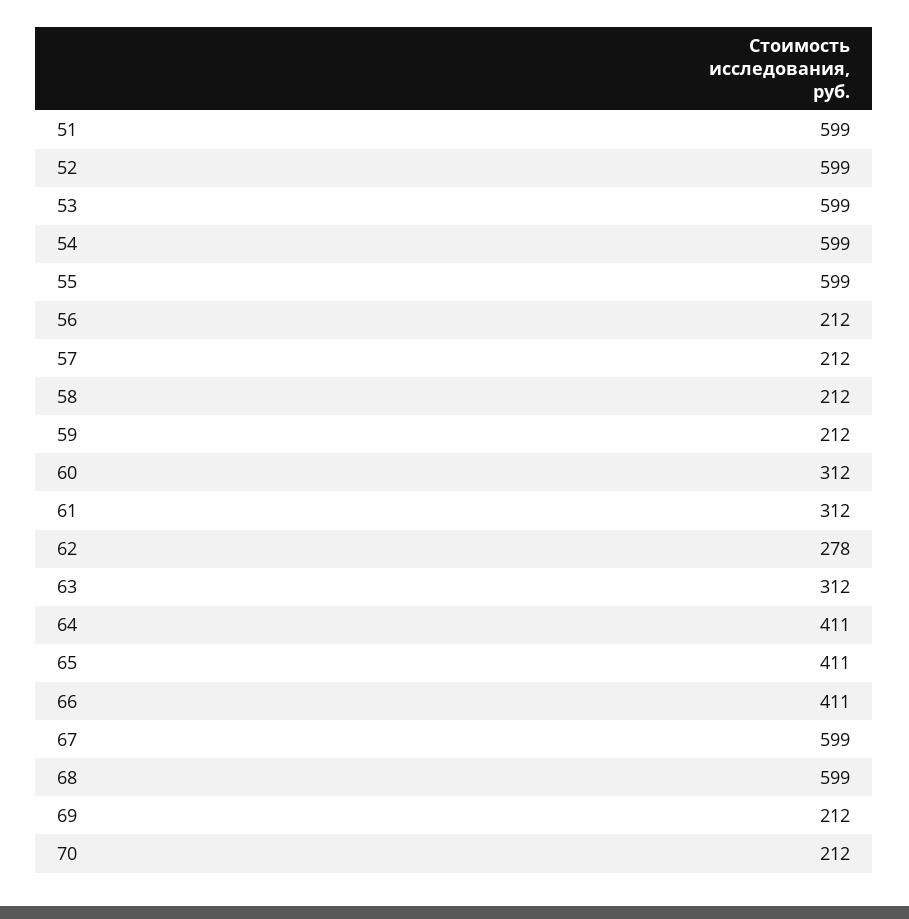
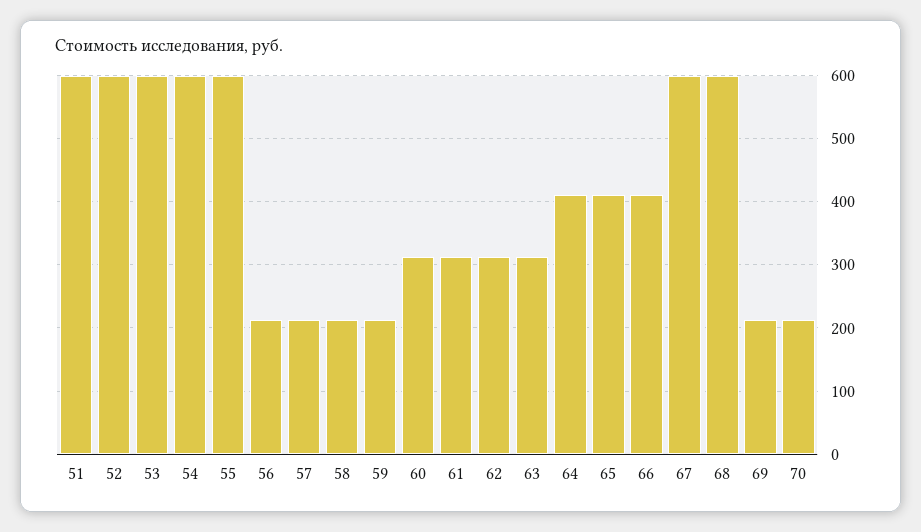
62: 278 -> 310

